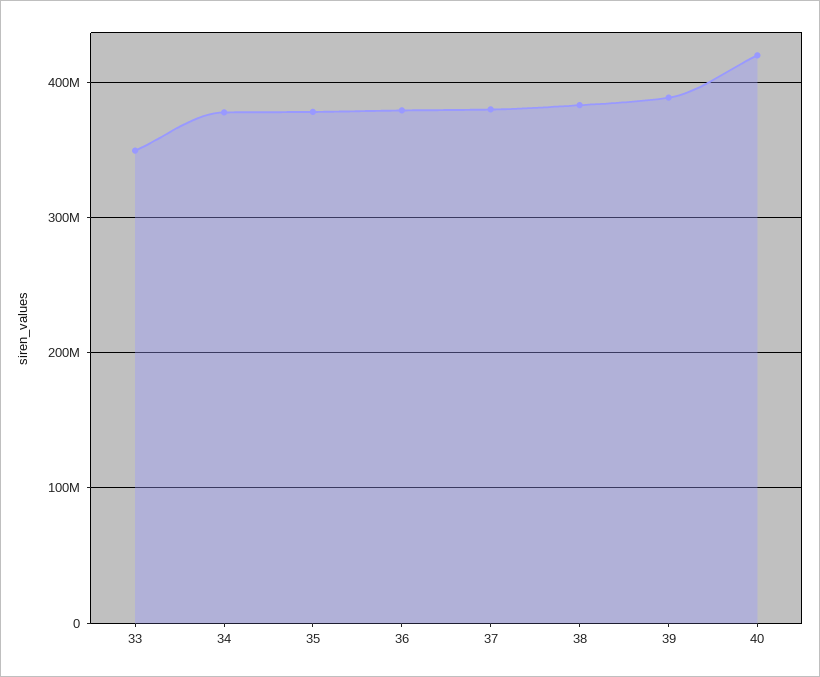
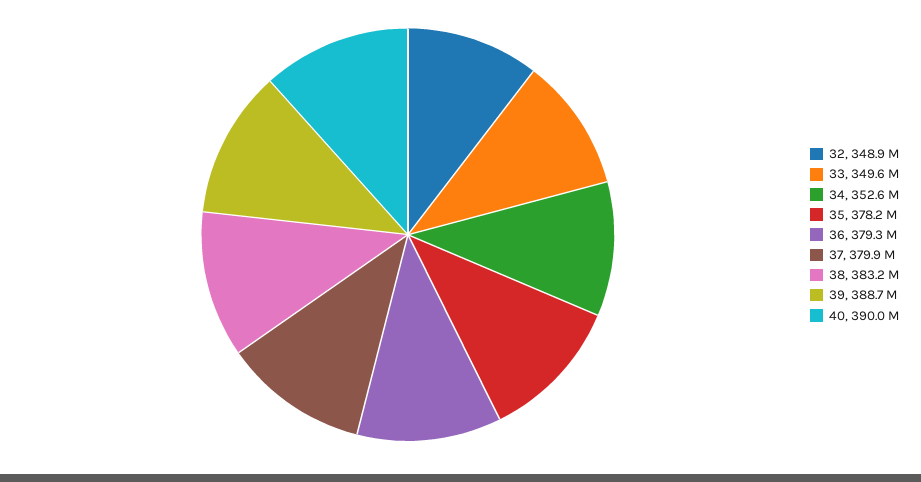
34: 380000000 -> 352600000
40: 420000000 -> 390000000
32: none -> 348900000

